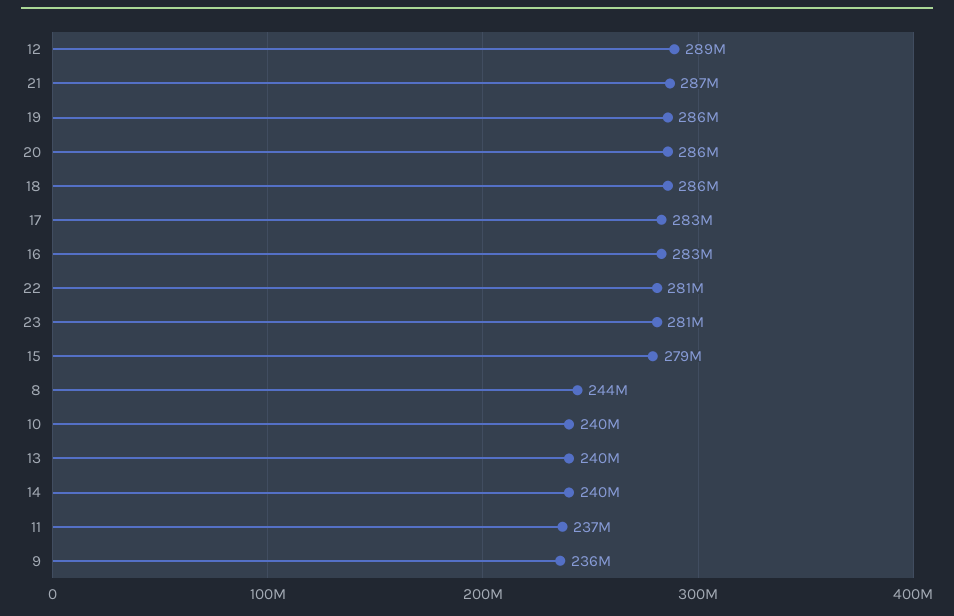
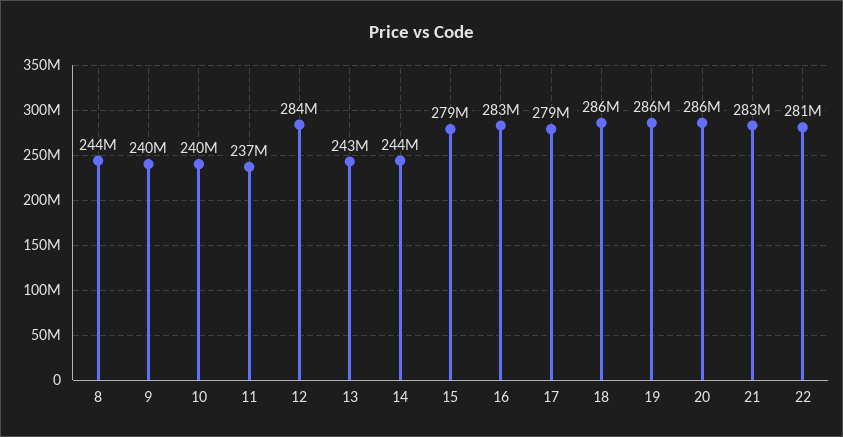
12: 289000000 -> 284000000
21: 287000000 -> 283000000
17: 283000000 -> 279000000
23: 281000000 -> none
13: 240000000 -> 243000000
14: 240000000 -> 244000000
9: 236000000 -> 240000000

